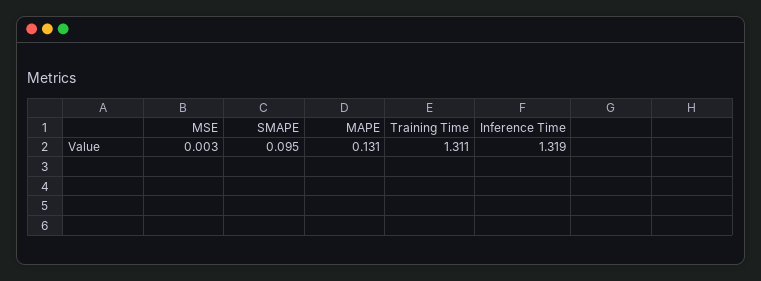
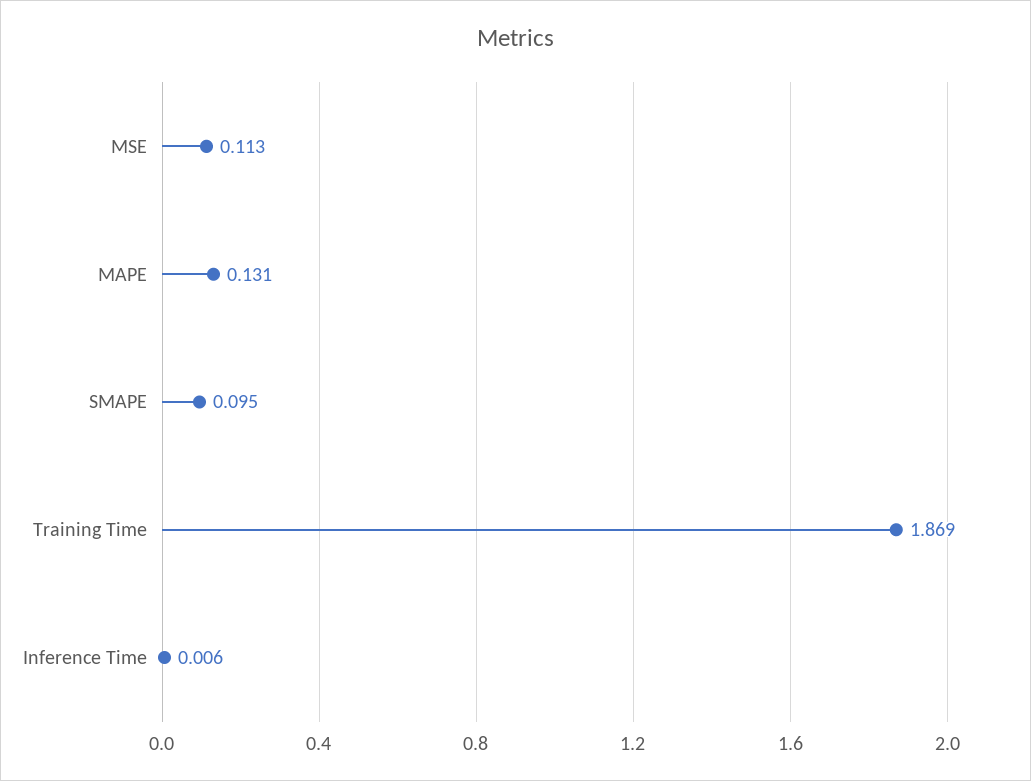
MSE: 0.003 -> 0.113
Training Time: 1.311 -> 1.869
Inference Time: 1.319 -> 0.006

